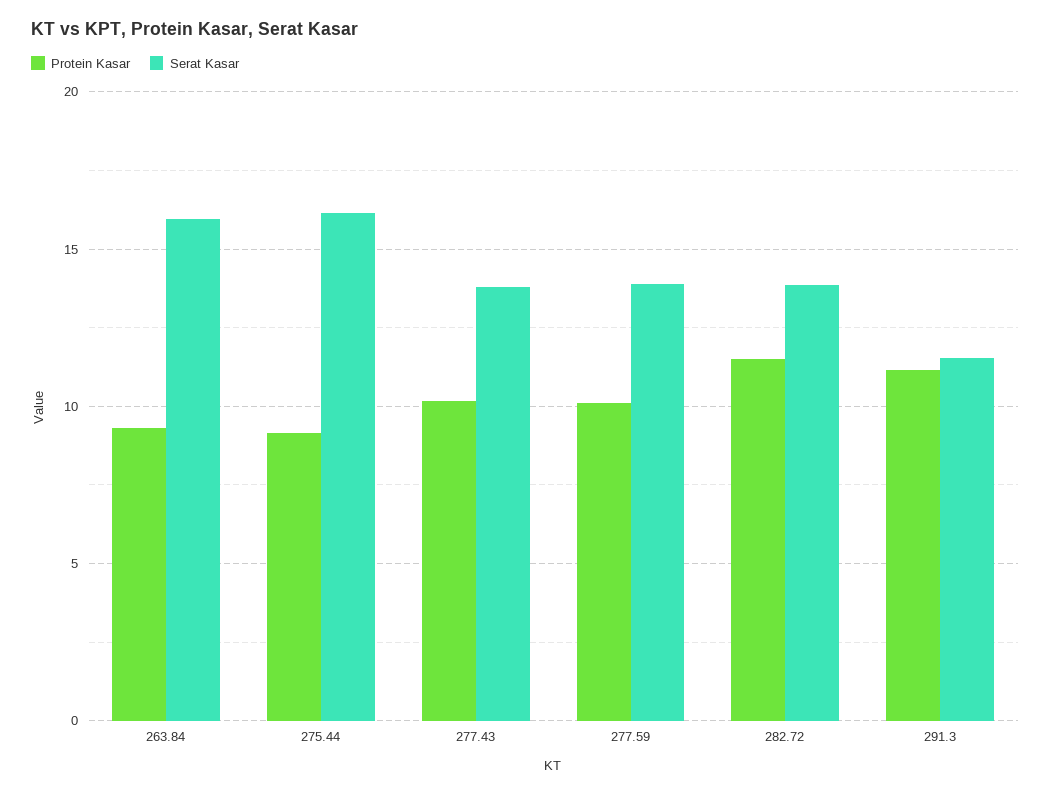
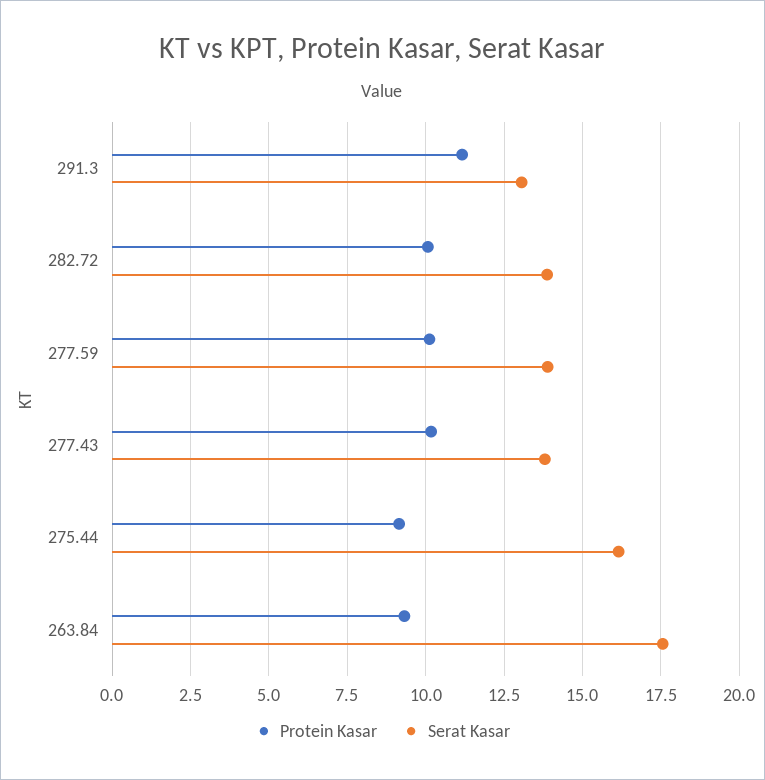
Serat Kasar, 263.84: 16 -> 17.5
Protein Kasar, 282.72: 11.5 -> 10
Serat Kasar, 291.3: 11.5 -> 13

